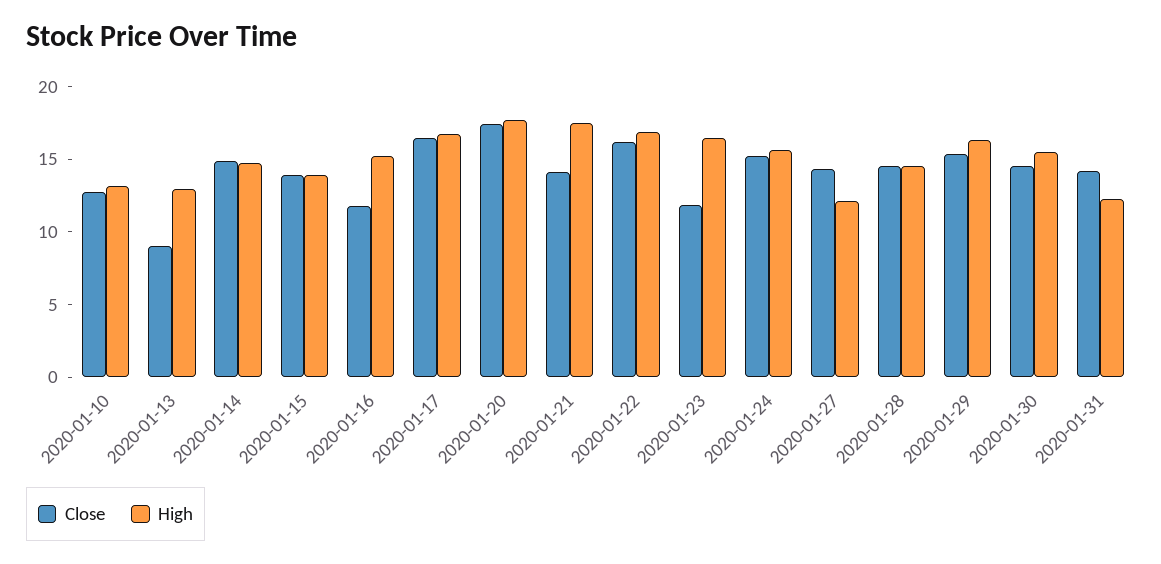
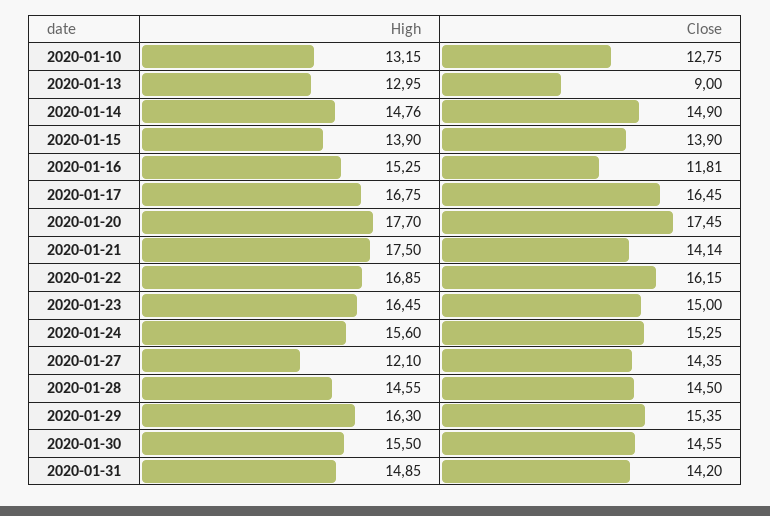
Close, 2020-01-23: 12 -> 15
High, 2020-01-31: 12 -> 14.85

